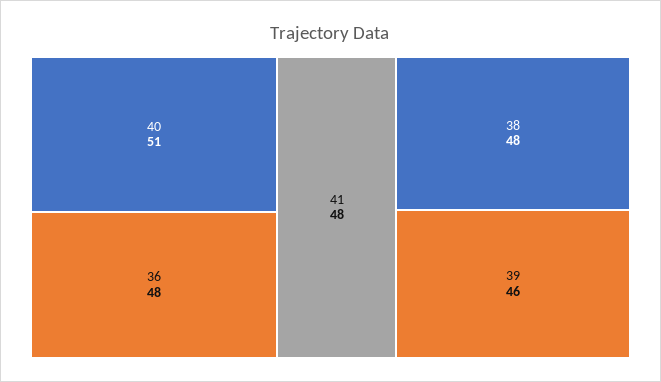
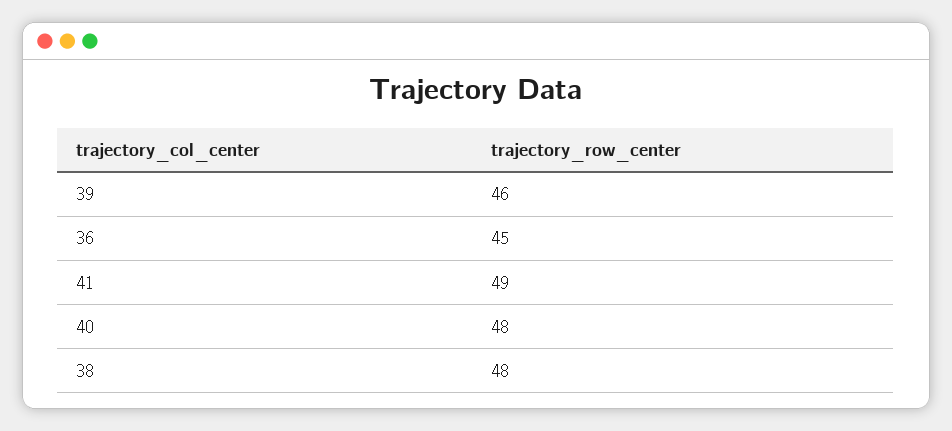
40: 51 -> 48
36: 48 -> 45
41: 48 -> 49

